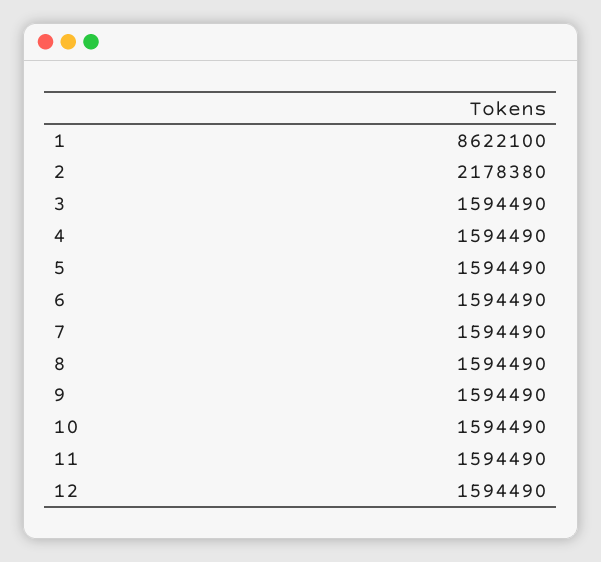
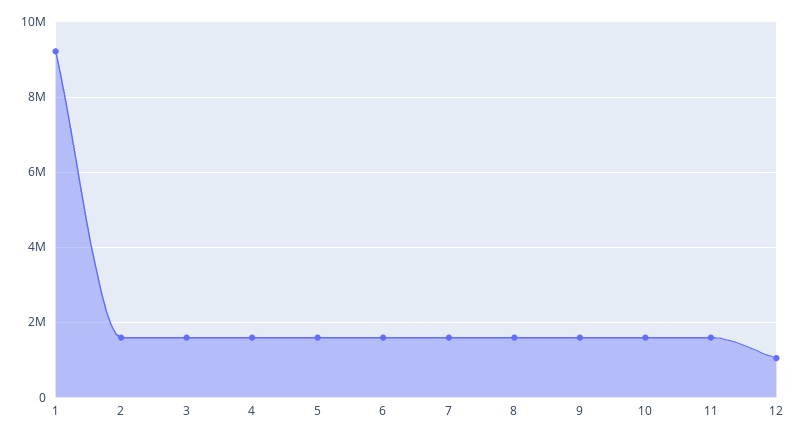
1: 8622100 -> 9200000
2: 2178380 -> 1600000
12: 1594490 -> 1000000

